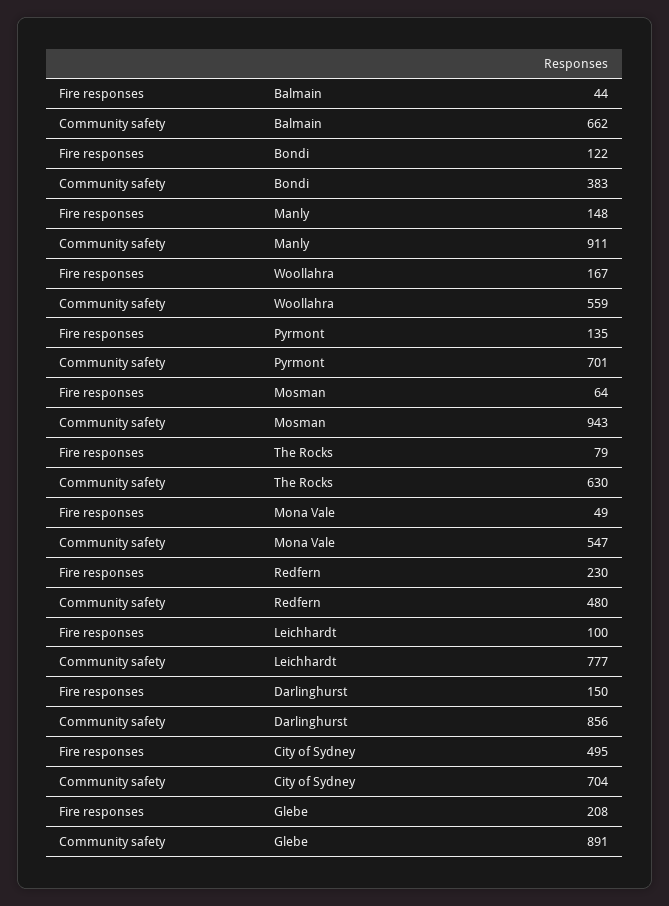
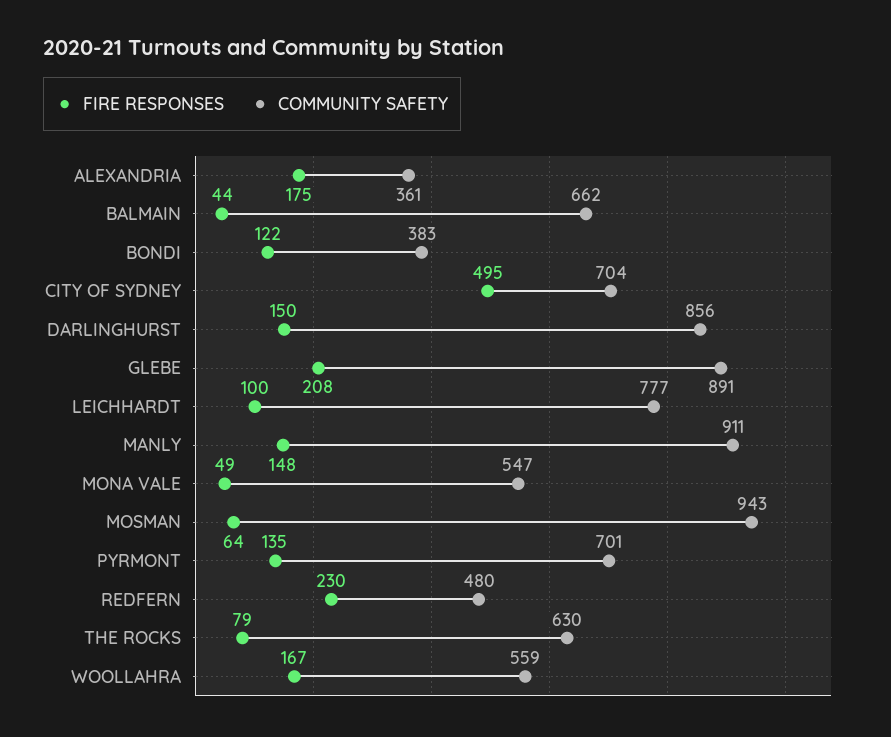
Fire responses, ALEXANDRIA: none -> 175
Community safety, ALEXANDRIA: none -> 361

